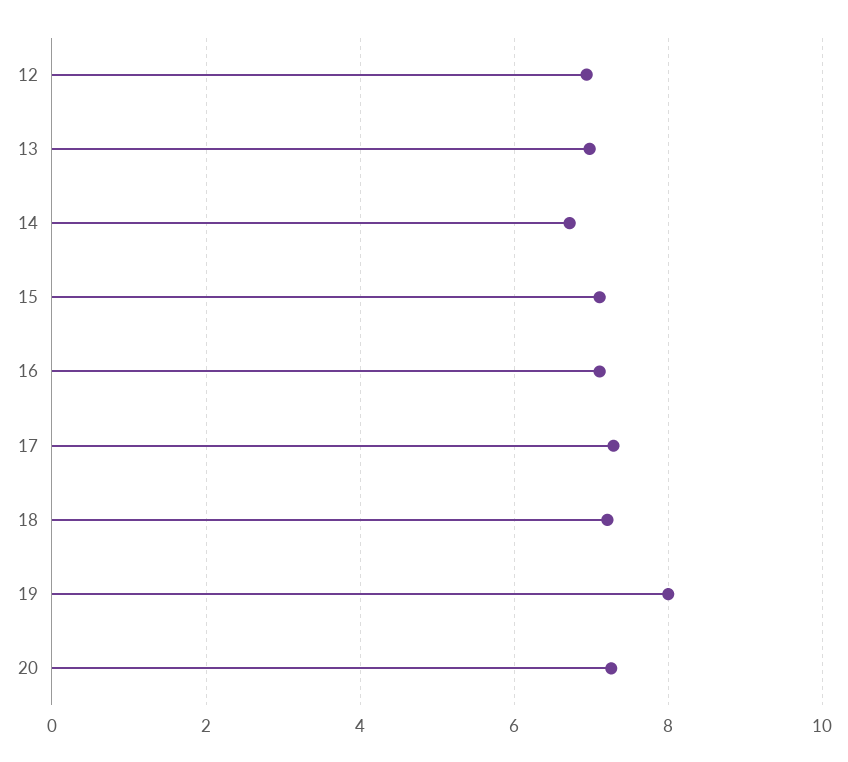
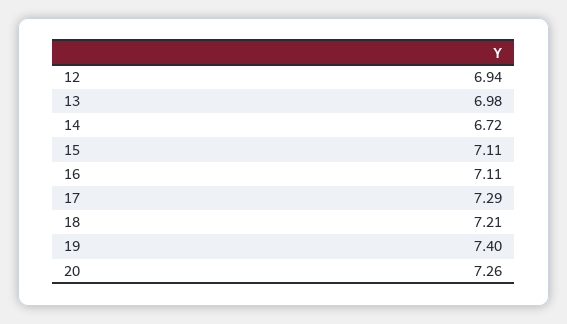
19: 8 -> 7.4

